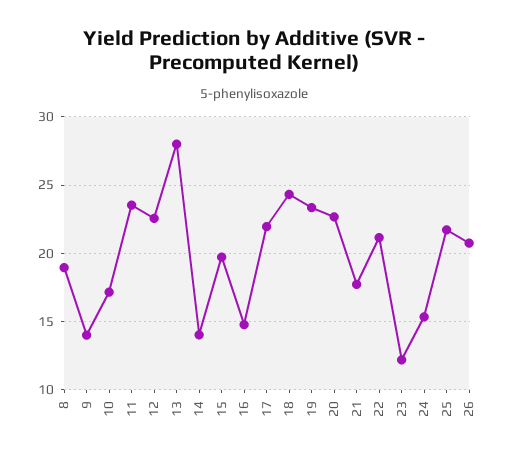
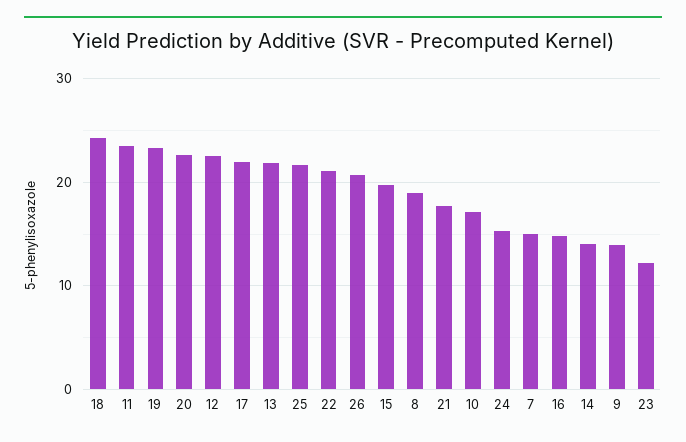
13: 28 -> 22
7: none -> 15

